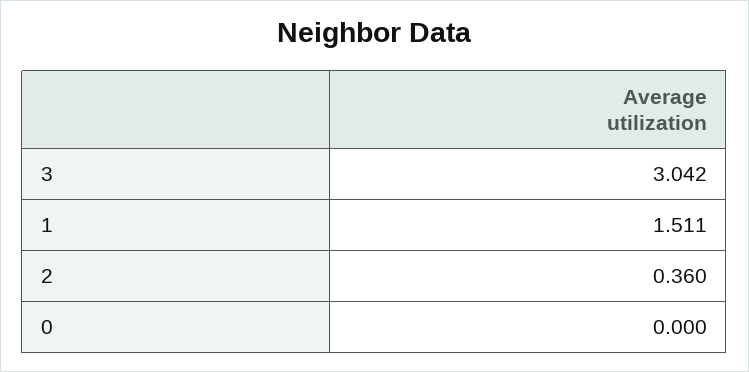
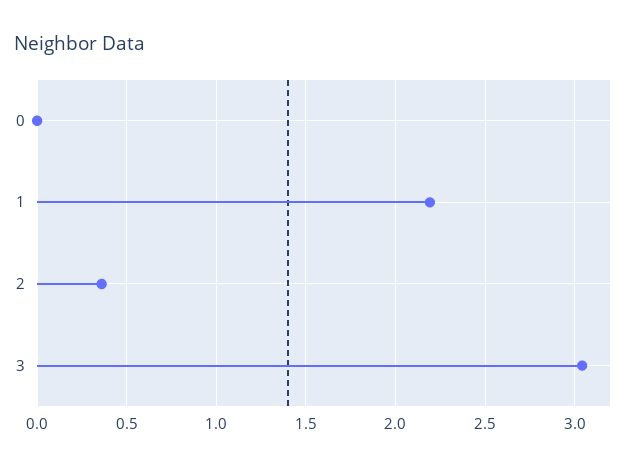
1: 1.511 -> 2.2

